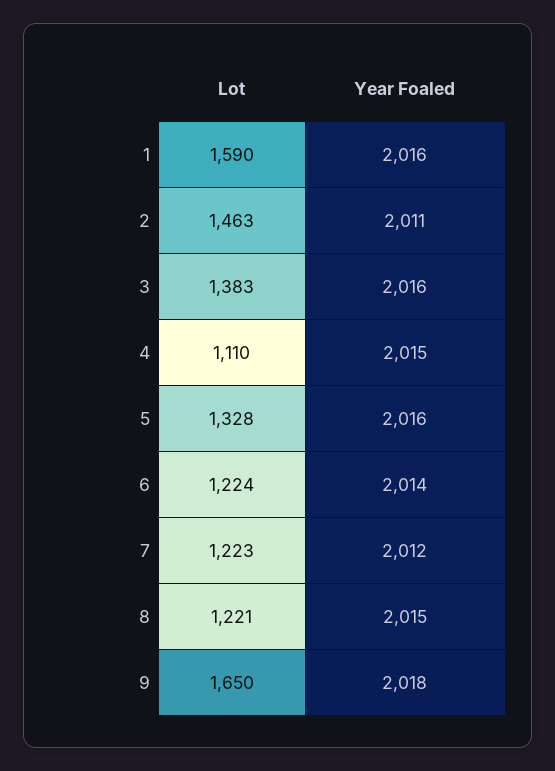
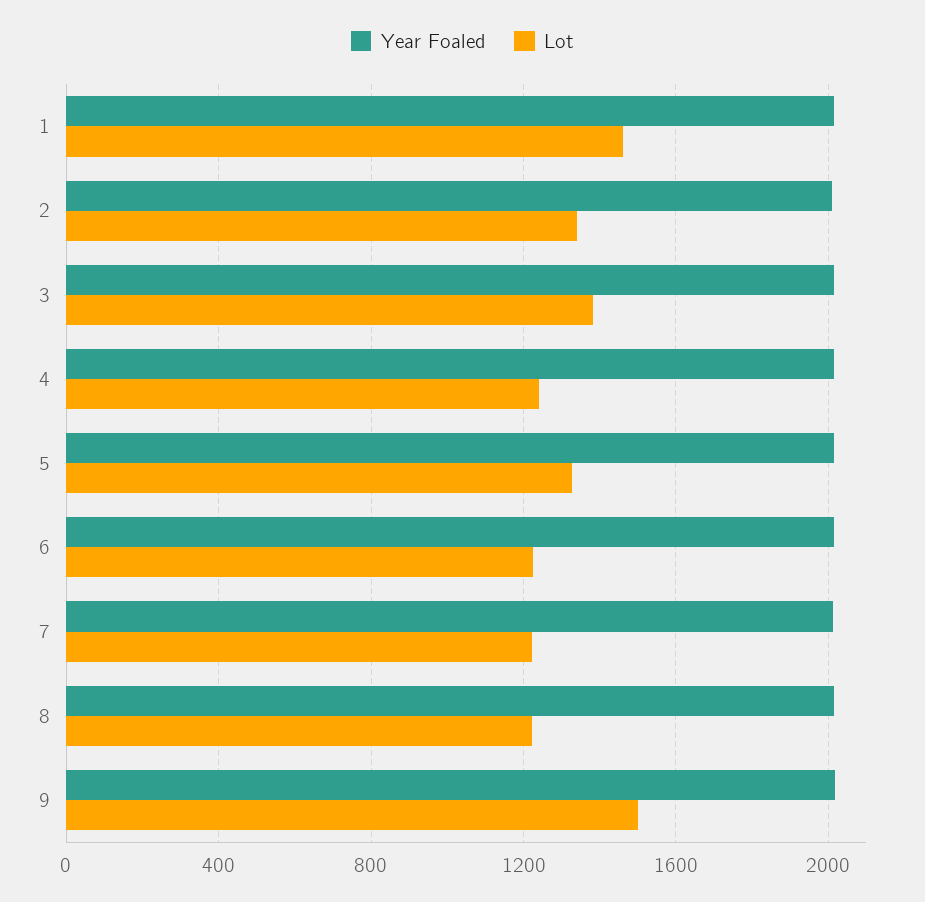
Lot, 1: 1590 -> 1450
Lot, 2: 1463 -> 1350
Lot, 4: 1110 -> 1250
Lot, 9: 1650 -> 1500

